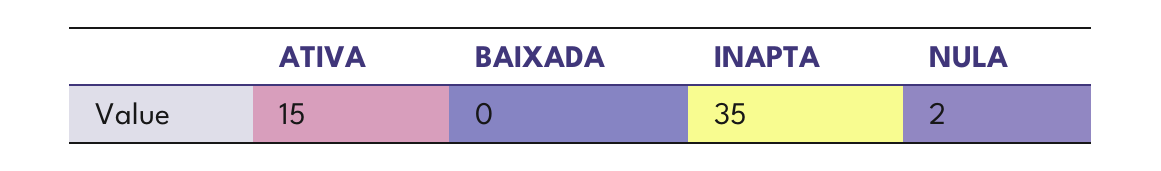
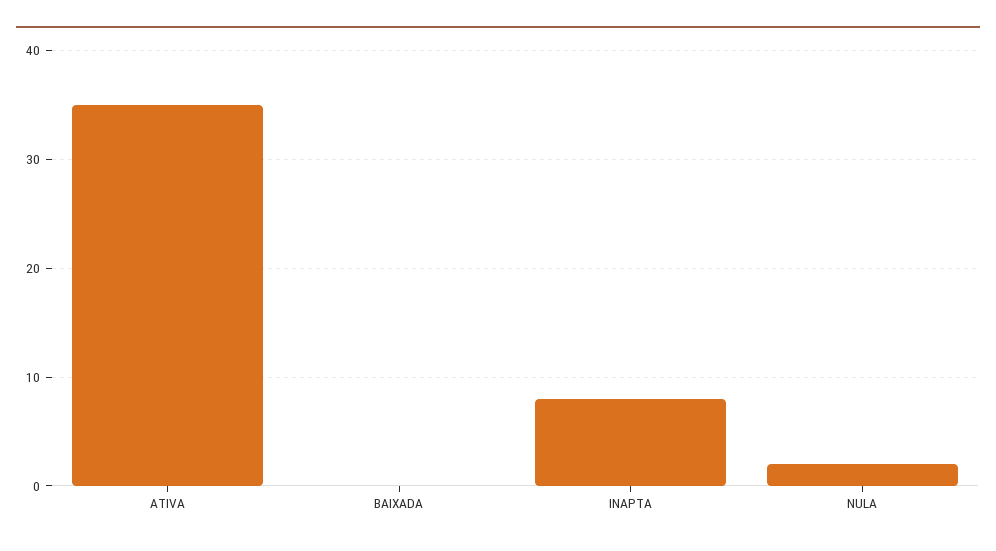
ATIVA: 15 -> 35
INAPTA: 35 -> 8

